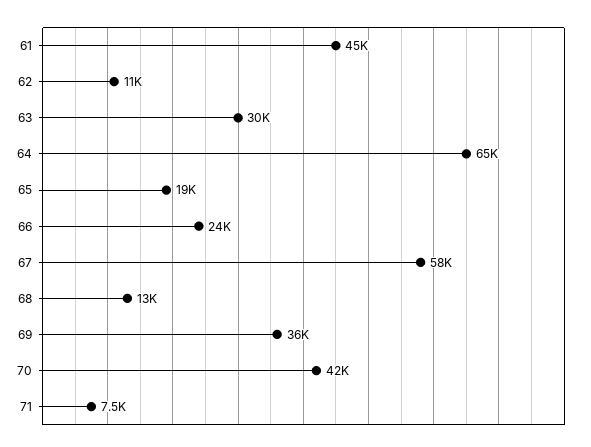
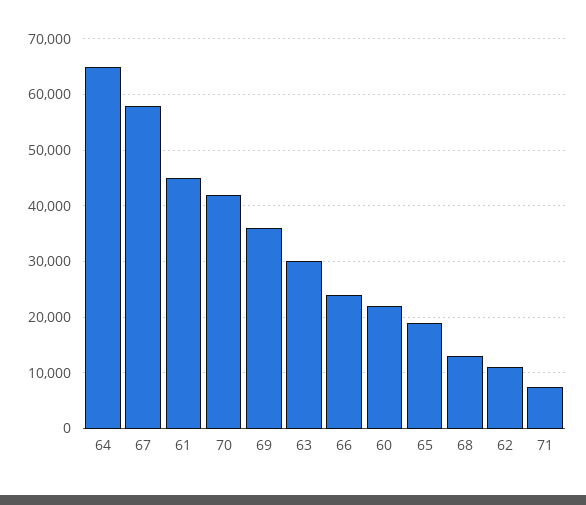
60: none -> 22000

